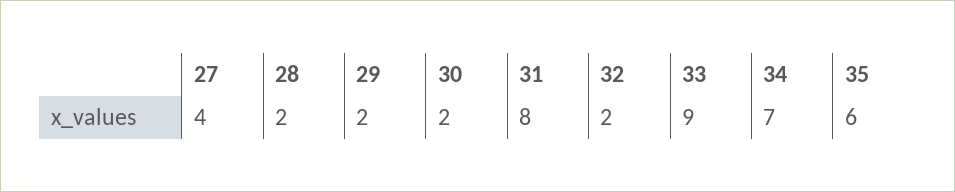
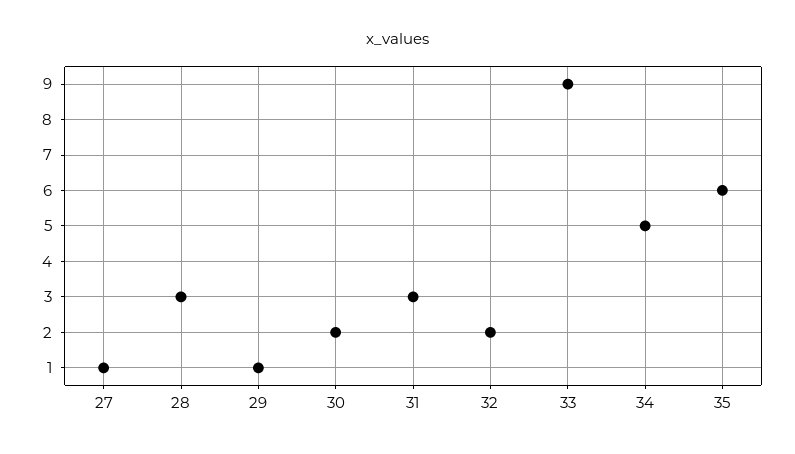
27: 4 -> 1
28: 2 -> 3
29: 2 -> 1
31: 8 -> 3
34: 7 -> 5

